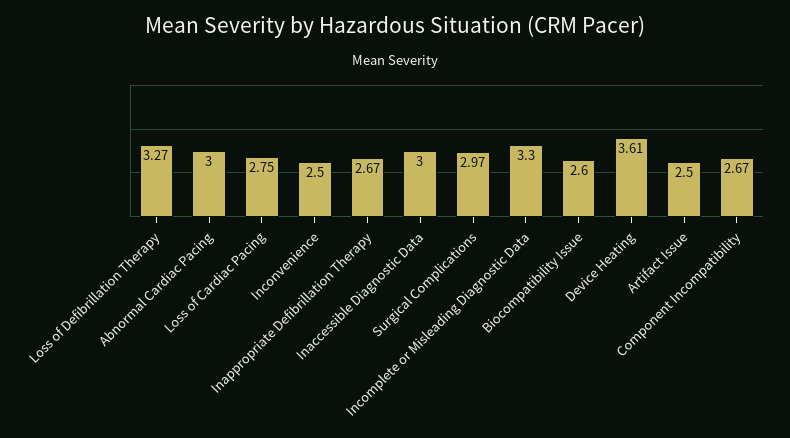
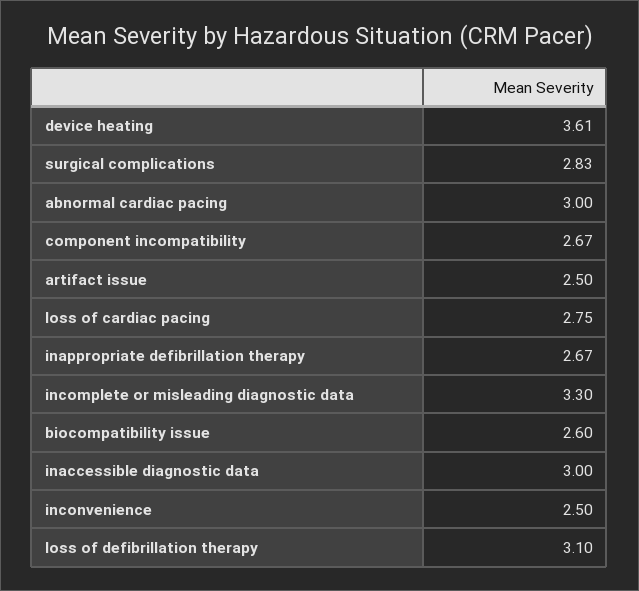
Loss of Defibrillation Therapy: 3.27 -> 3.1
Surgical Complications: 2.97 -> 2.83

